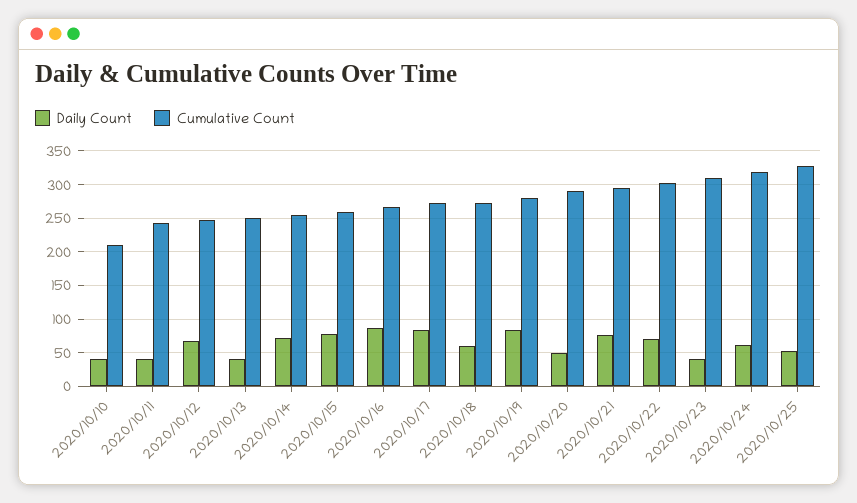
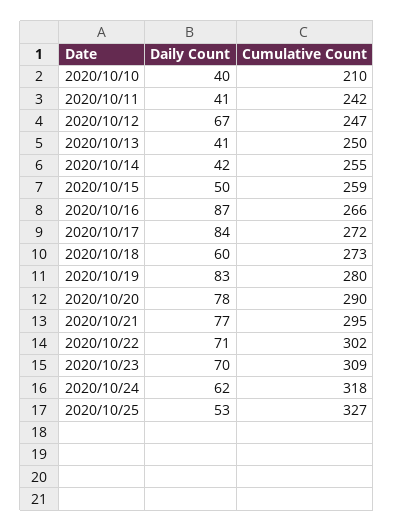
Daily Count, 2020/10/14: 70 -> 42
Daily Count, 2020/10/15: 80 -> 50
Daily Count, 2020/10/20: 50 -> 78
Daily Count, 2020/10/23: 40 -> 70

